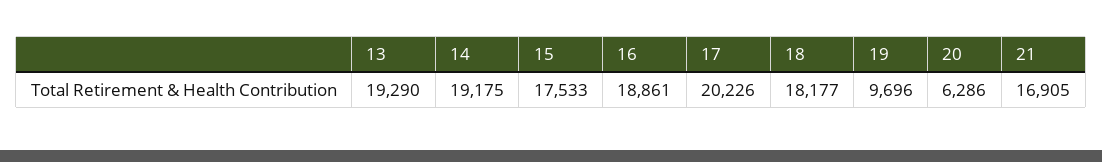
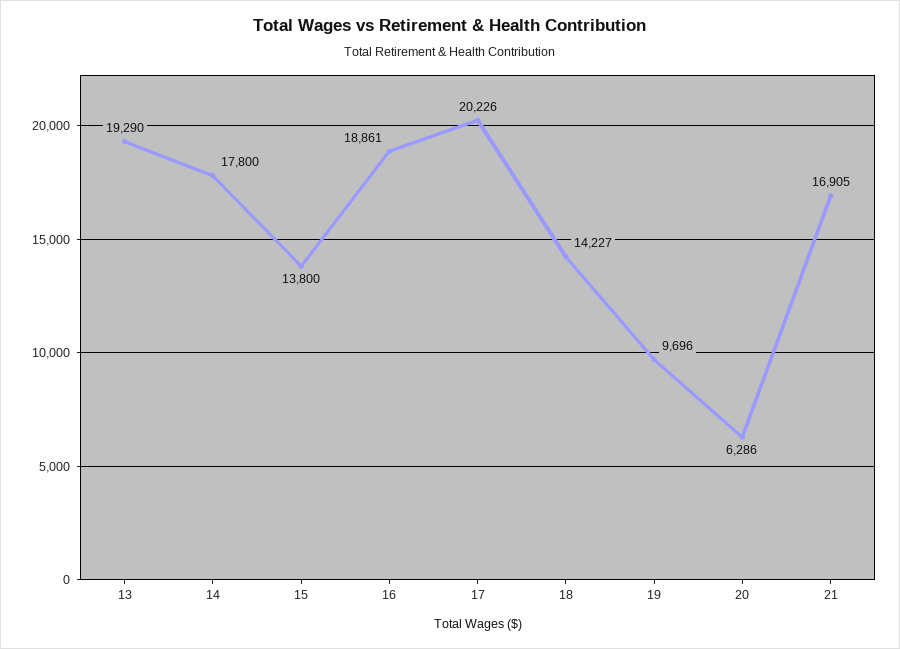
14: 19175 -> 17800
15: 17533 -> 13800
18: 18177 -> 14227

